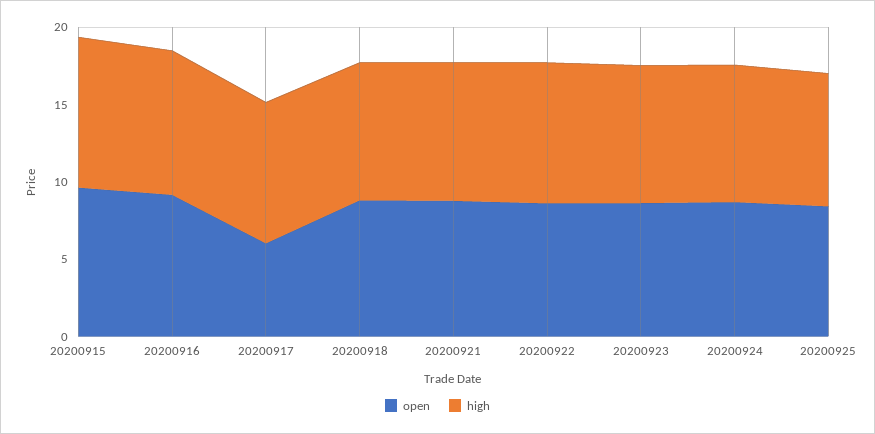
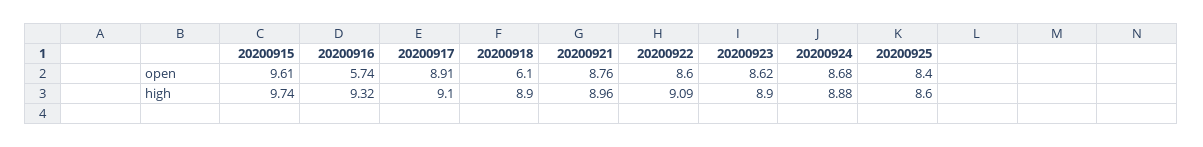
open, 20200916: 9 -> 5.74
open, 20200917: 6 -> 8.91
open, 20200918: 9 -> 6.1

